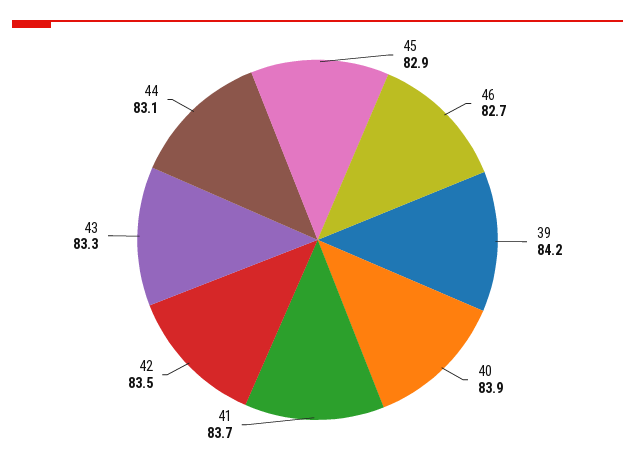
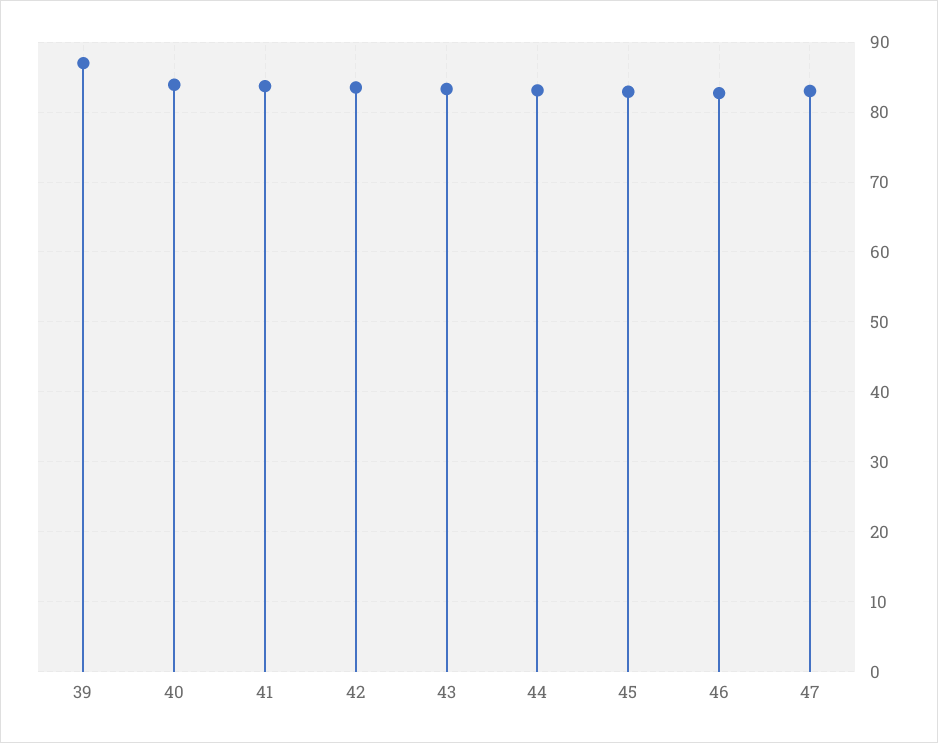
39: 84.2 -> 87
47: none -> 83

